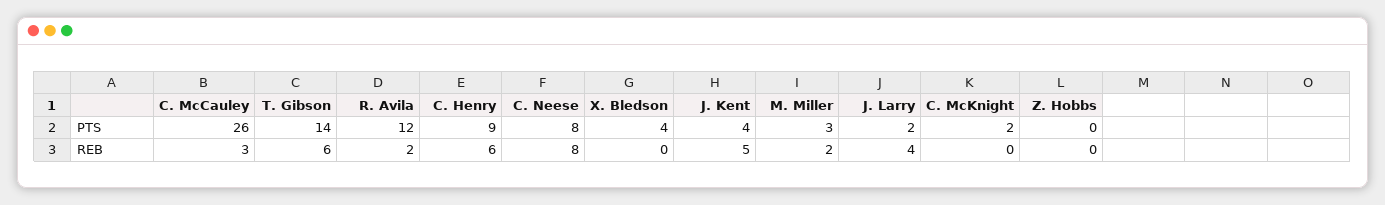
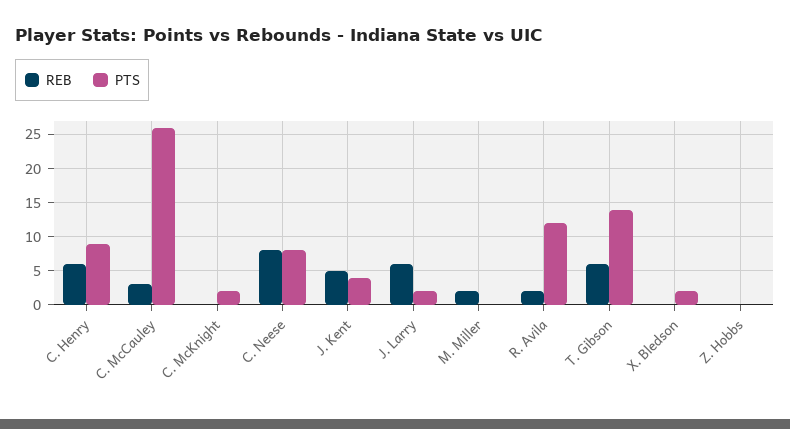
PTS, X. Bledson: 4 -> 2
PTS, M. Miller: 3 -> 0
REB, J. Larry: 4 -> 6

